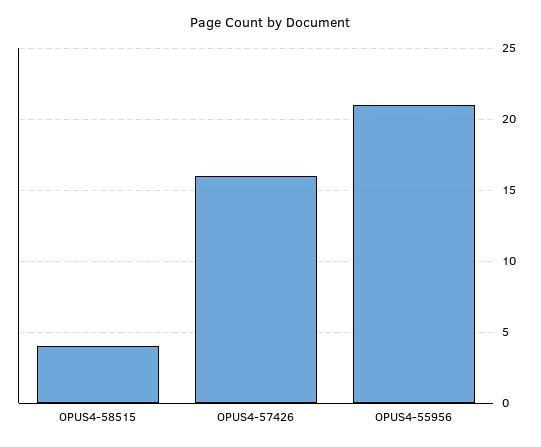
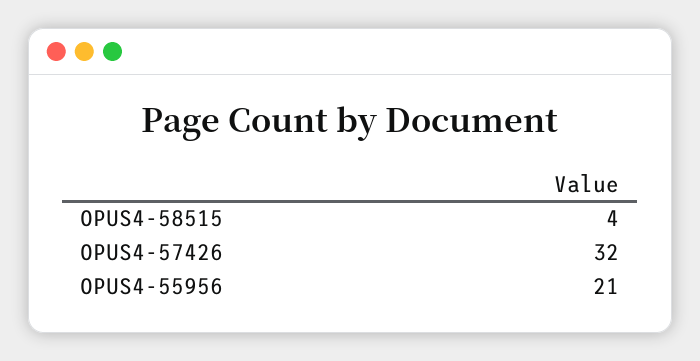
OPUS4-57426: 16 -> 32

